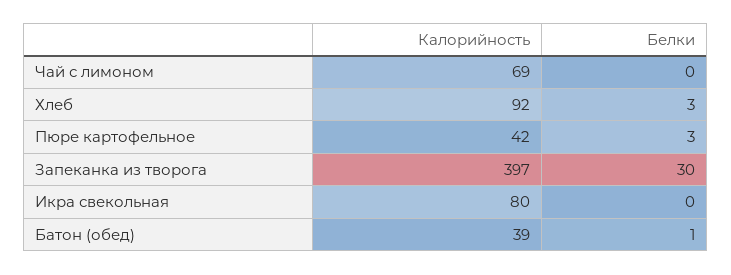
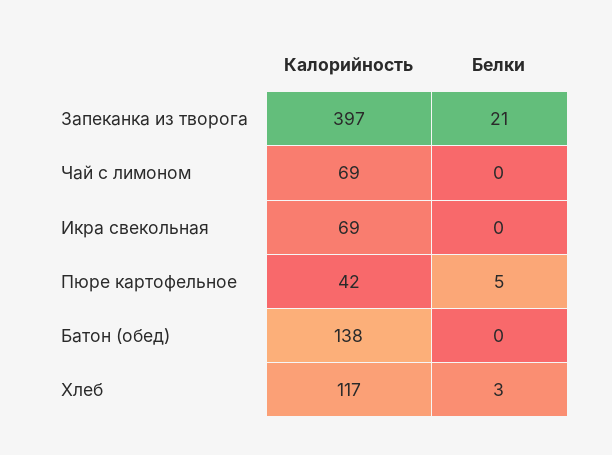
Калорийность, Хлеб: 92 -> 117
Белки, Пюре картофельное: 3 -> 5
Белки, Запеканка из творога: 30 -> 21
Калорийность, Икра свекольная: 80 -> 69
Калорийность, Батон (обед): 39 -> 138
Белки, Батон (обед): 1 -> 0

